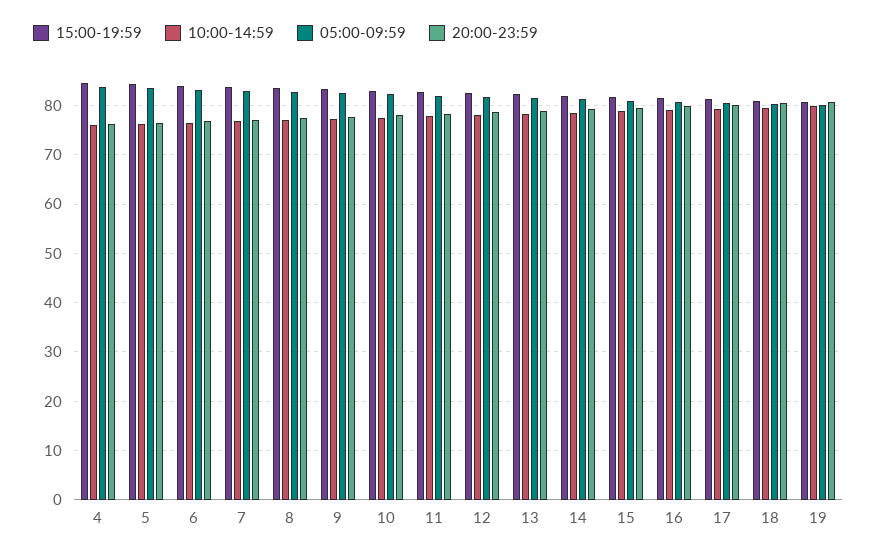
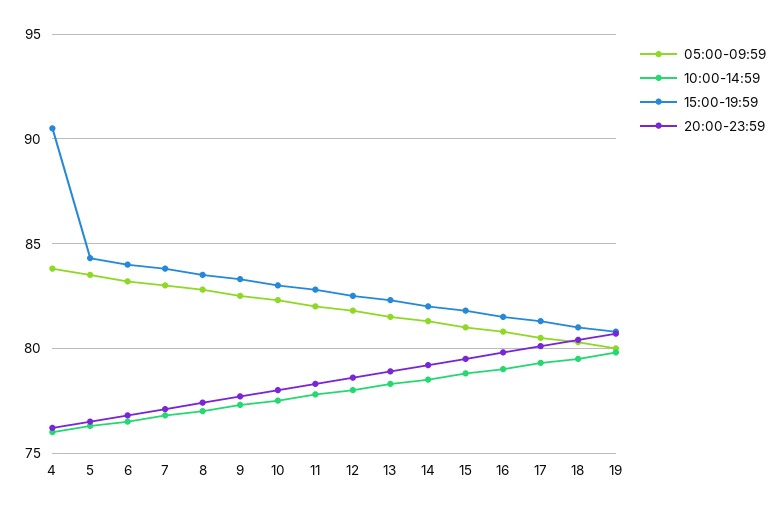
15:00-19:59, 4: 84 -> 90.5

